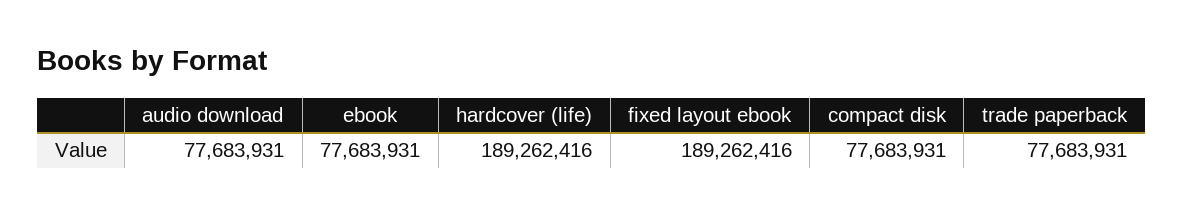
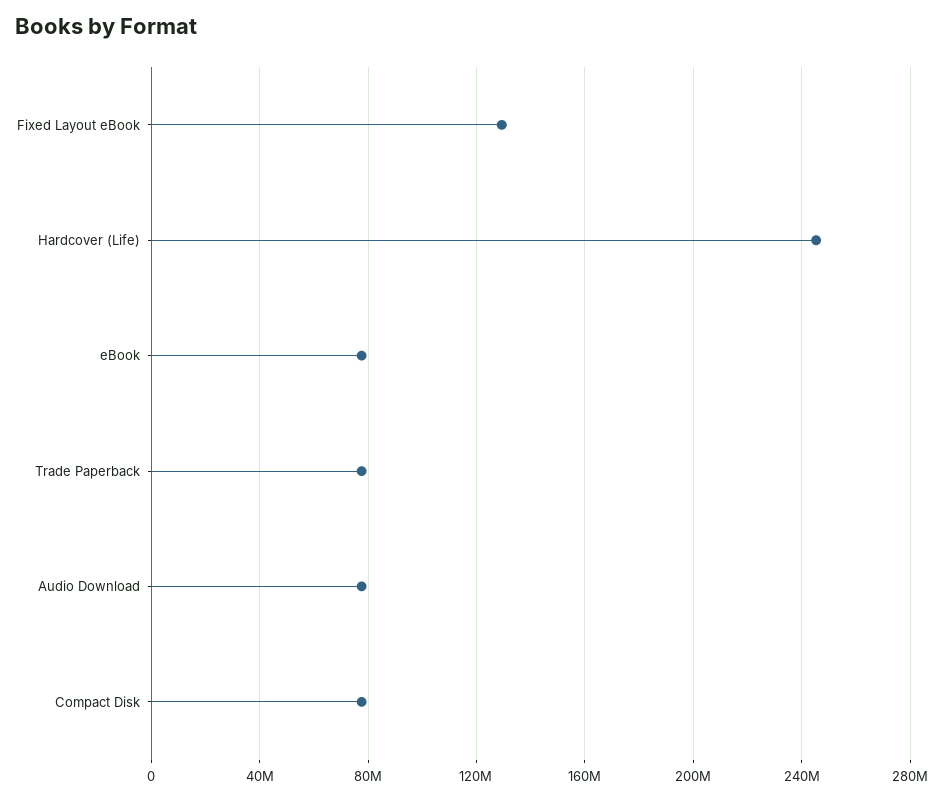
hardcover (life): 189262416 -> 245000000
fixed layout ebook: 189262416 -> 130000000

